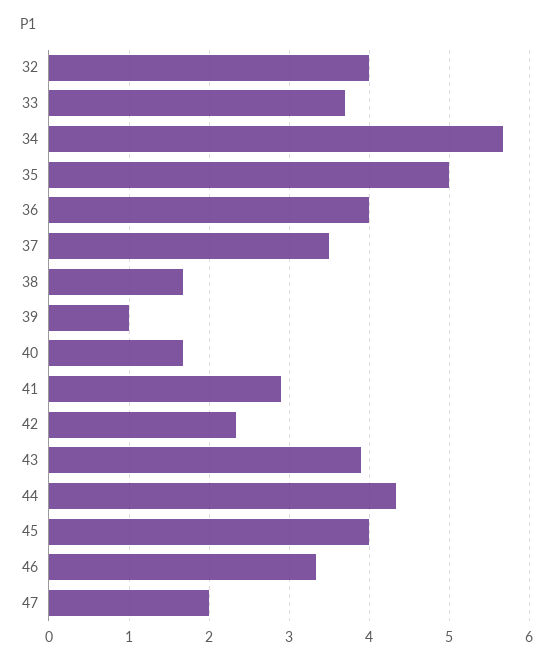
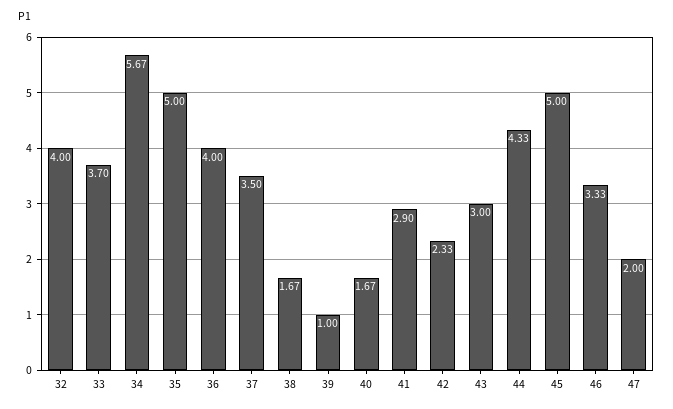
43: 3.9 -> 3
45: 4 -> 5

